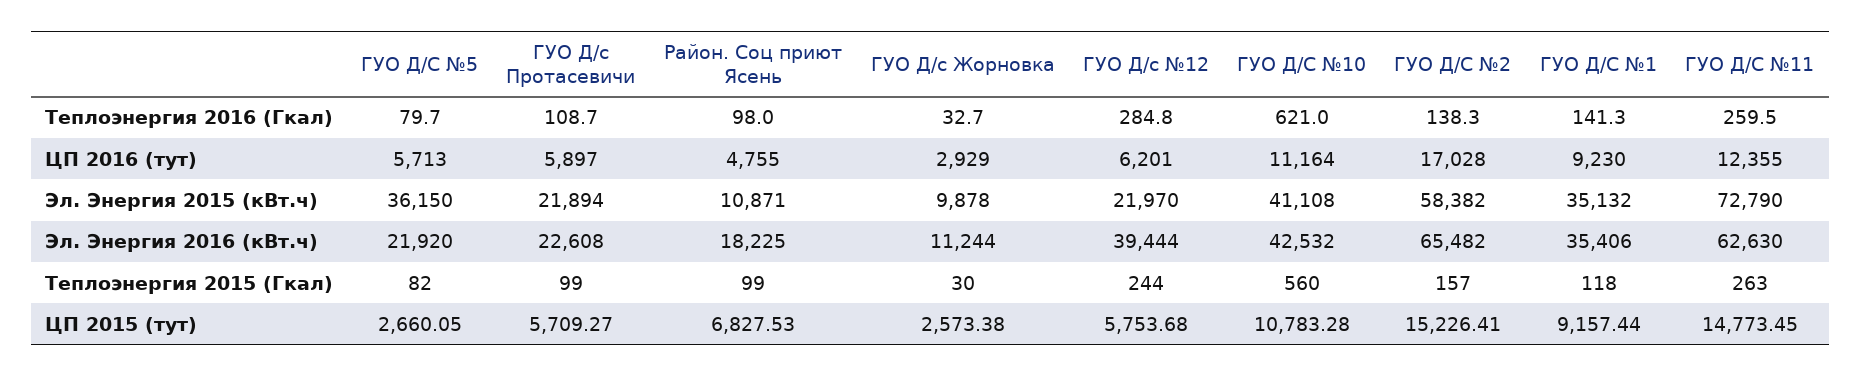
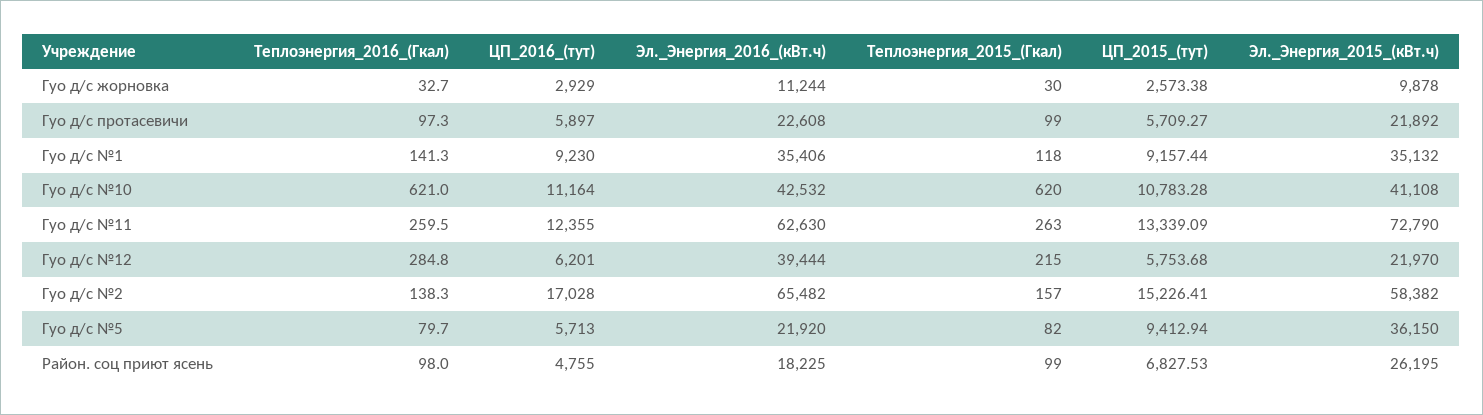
ГУО Д/с Протасевичи, Теплоэнергия 2016 (Гкал): 108.7 -> 97.3
ГУО Д/с Протасевичи, Эл. Энергия 2015 (кВт.ч): 21894 -> 21892
Район. Соц приют Ясень, Эл. Энергия 2015 (кВт.ч): 10871 -> 26195
ГУО Д/с №12, Теплоэнергия 2015 (Гкал): 244 -> 215
ГУО Д/С №10, Теплоэнергия 2015 (Гкал): 560 -> 620
ГУО Д/С №5, ЦП 2015 (тут): 2660.05 -> 9412.94
ГУО Д/С №11, ЦП 2015 (тут): 14773.45 -> 13339.09

